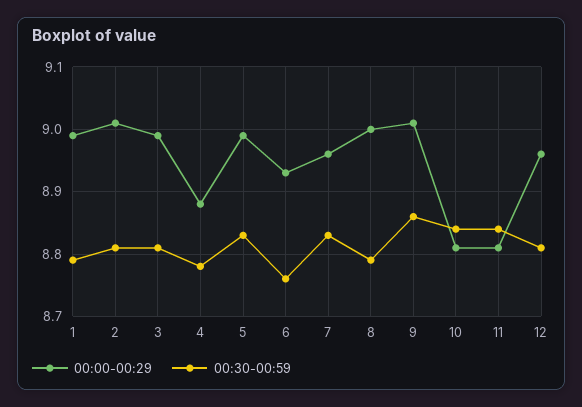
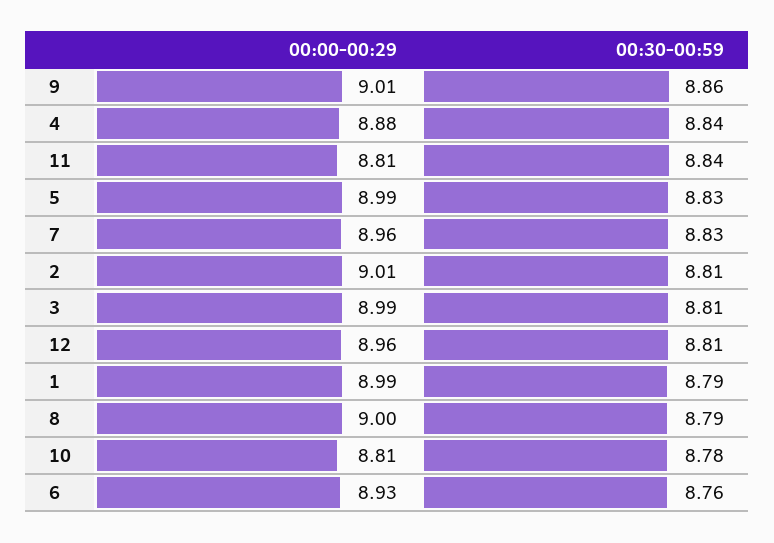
00:30-00:59, 4: 8.78 -> 8.84
00:30-00:59, 10: 8.84 -> 8.78

